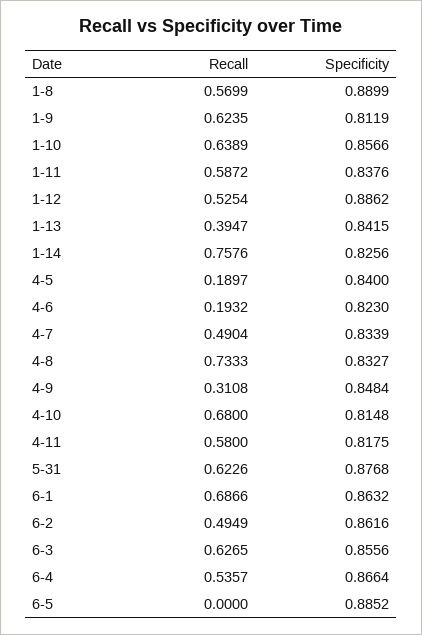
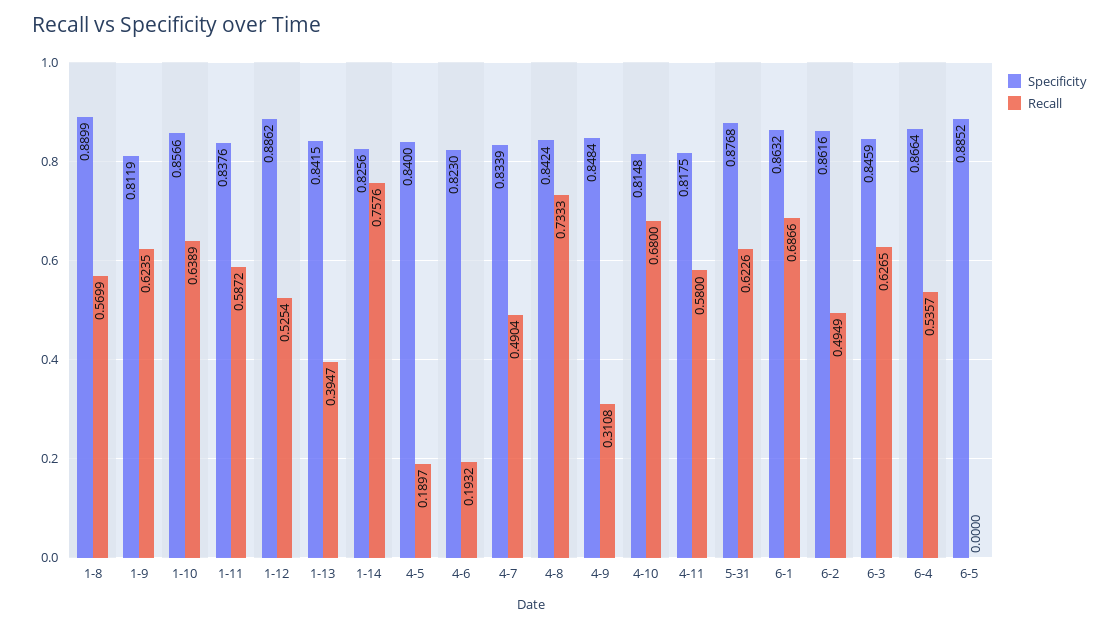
Specificity, 4-8: 0.8327 -> 0.8424
Specificity, 6-3: 0.8556 -> 0.8459

